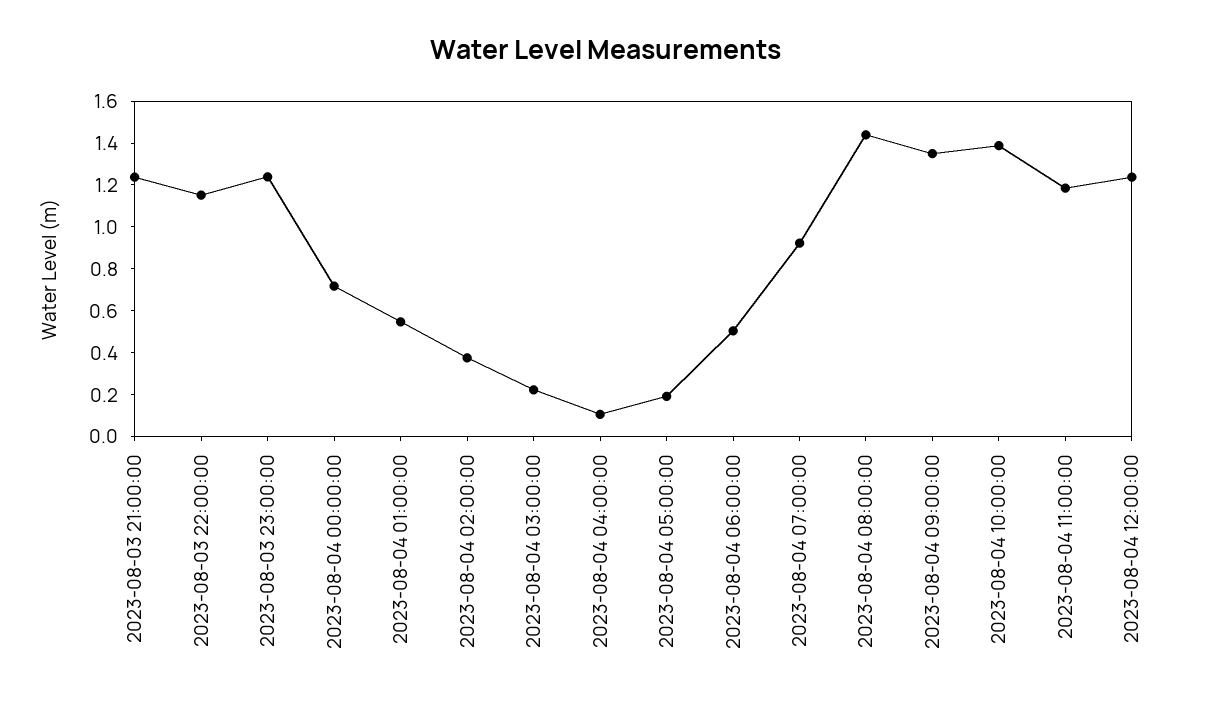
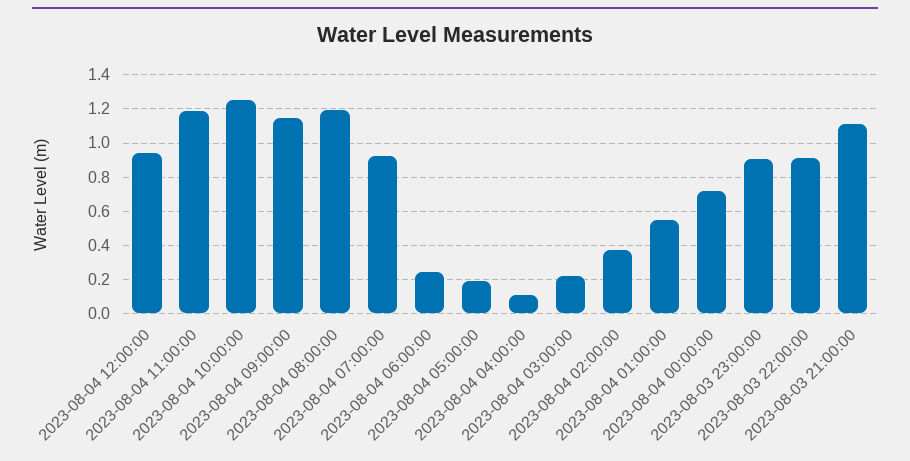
2023-08-03 21:00:00: 1.25 -> 1.1
2023-08-03 22:00:00: 1.15 -> 0.9
2023-08-03 23:00:00: 1.25 -> 0.9
2023-08-04 06:00:00: 0.5 -> 0.25
2023-08-04 08:00:00: 1.45 -> 1.2
2023-08-04 09:00:00: 1.35 -> 1.15
2023-08-04 10:00:00: 1.4 -> 1.25
2023-08-04 12:00:00: 1.25 -> 0.95

